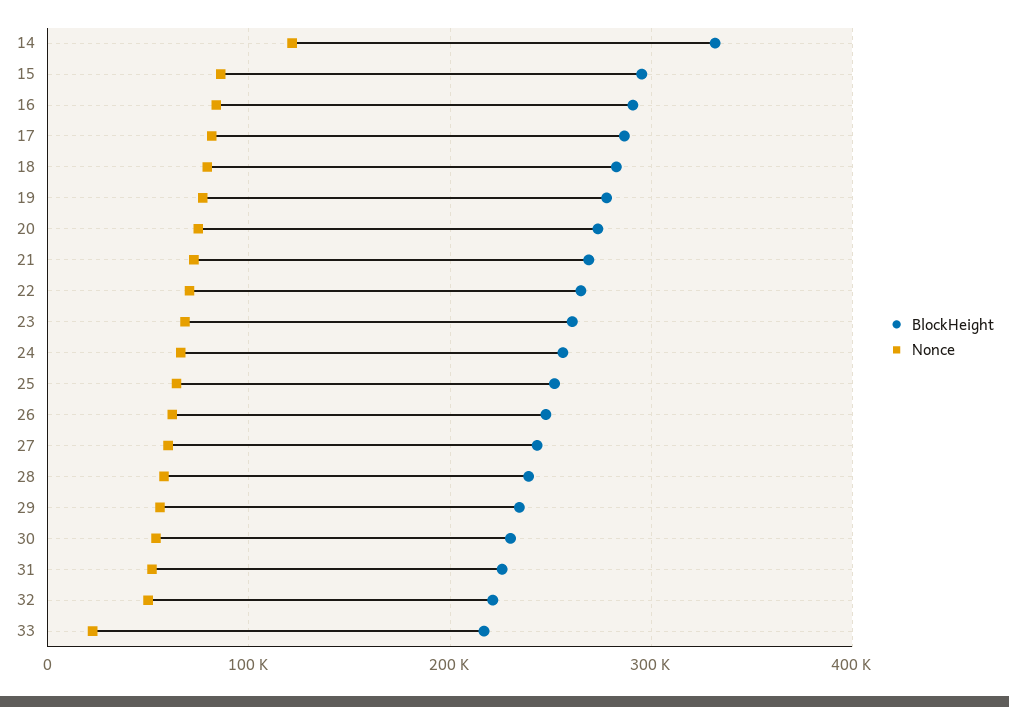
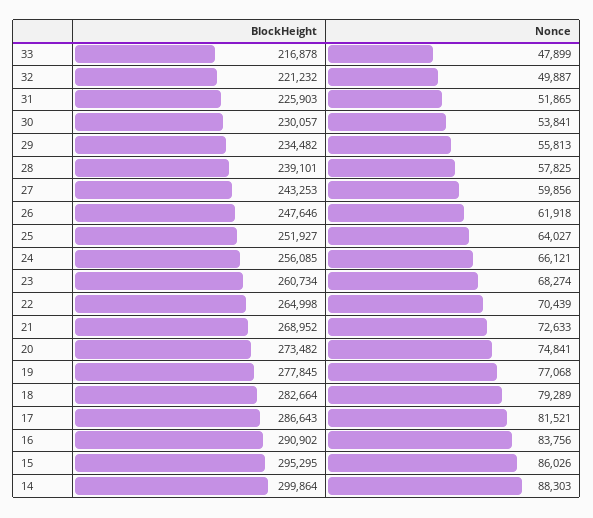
BlockHeight, 14: 330000 -> 299864
Nonce, 14: 120000 -> 88303
Nonce, 33: 20000 -> 47899

